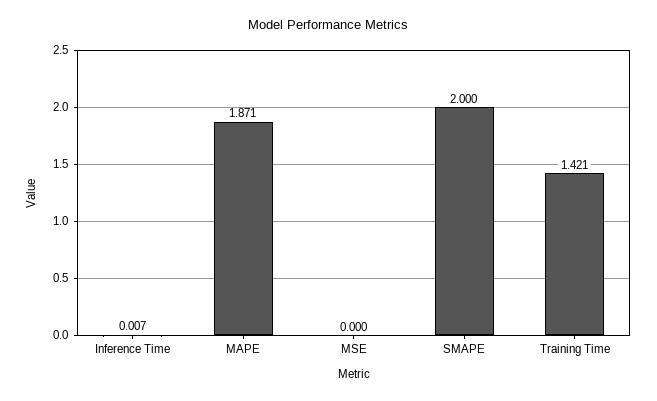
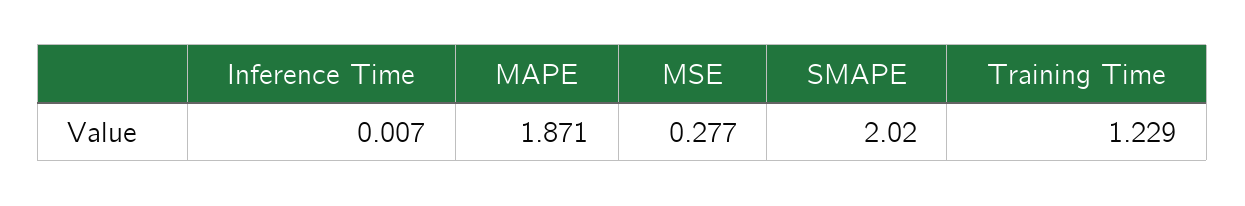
MSE: 0 -> 0.277
SMAPE: 2 -> 2.02
Training Time: 1.421 -> 1.229

